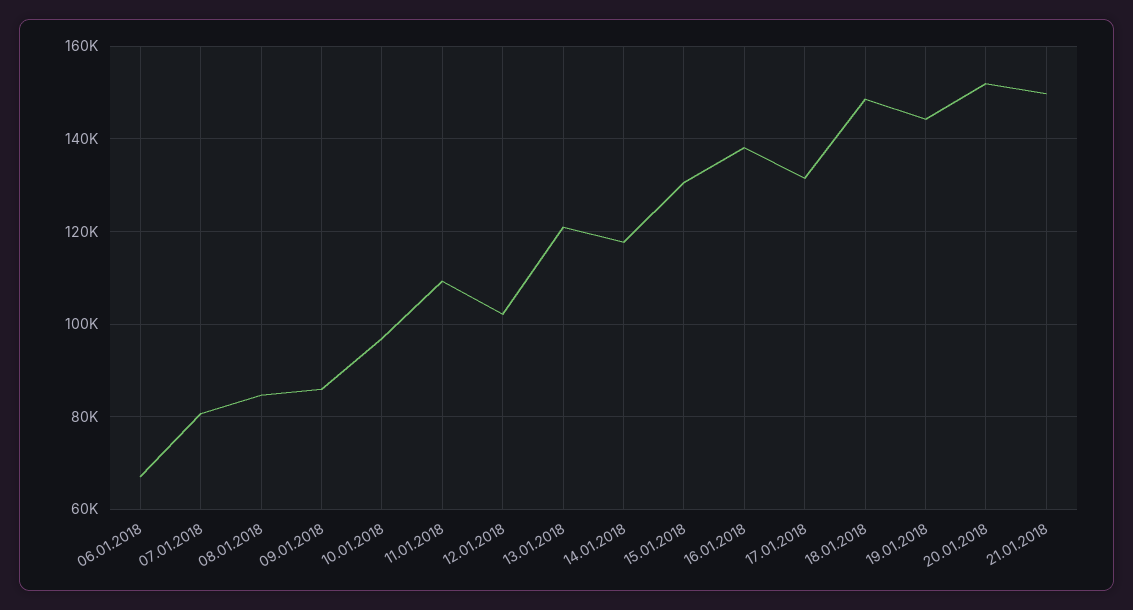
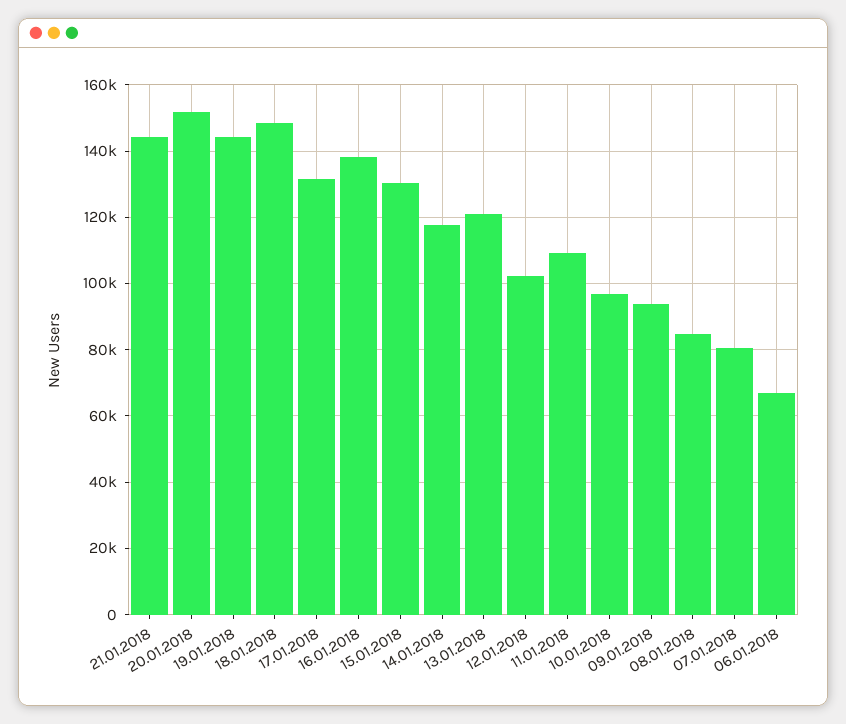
09.01.2018: 86000 -> 94000
21.01.2018: 150000 -> 144000

